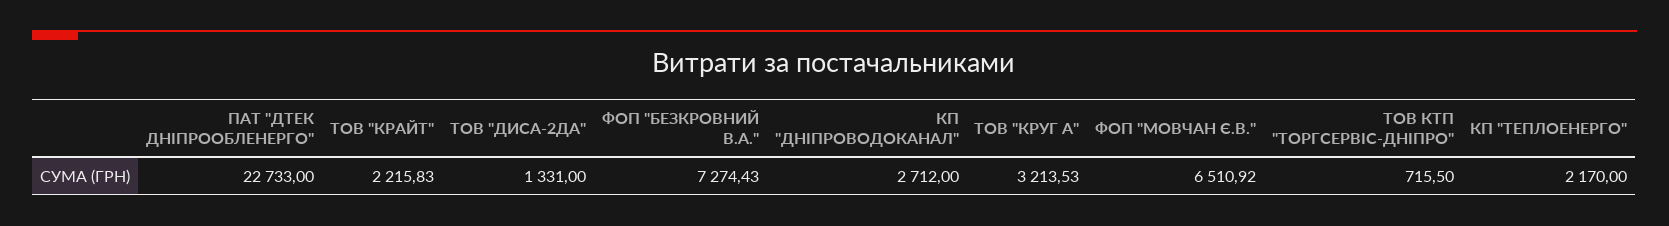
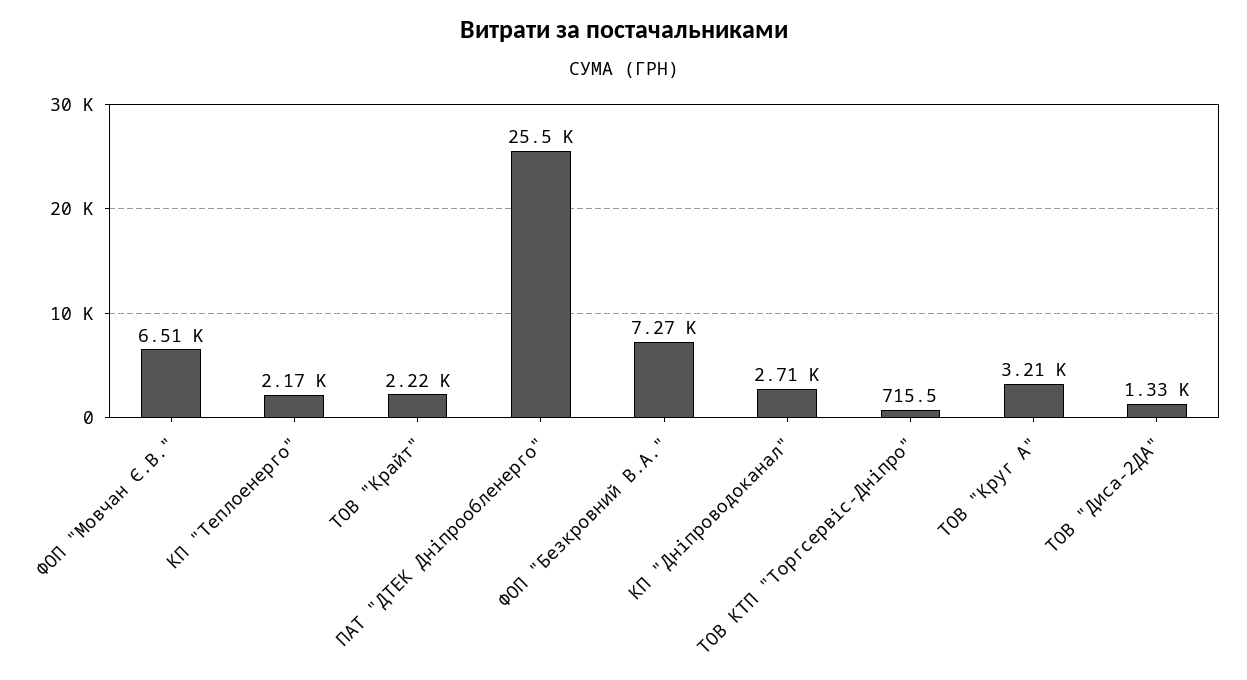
ПАТ "ДТЕК ДНІПРООБЛЕНЕРГО": 22733 -> 25500

